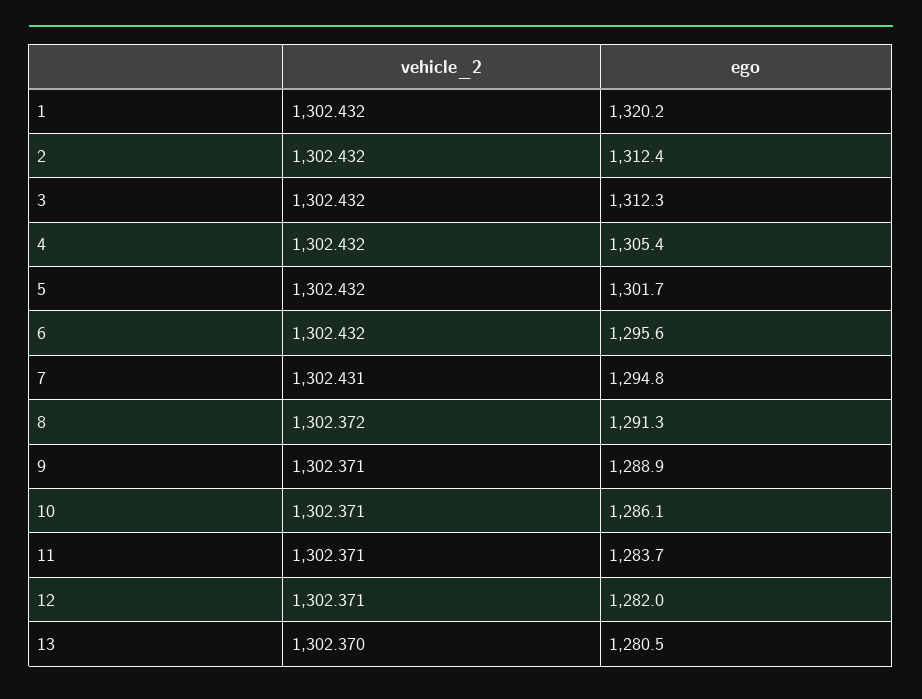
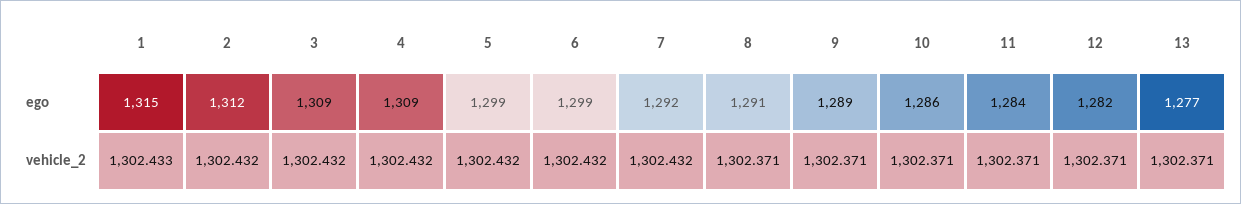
vehicle_2, 1: 1302.432 -> 1302.433
ego, 1: 1320.2 -> 1315
ego, 3: 1312.3 -> 1309
ego, 4: 1305.4 -> 1309
ego, 5: 1301.7 -> 1299
ego, 6: 1295.6 -> 1299
vehicle_2, 7: 1302.431 -> 1302.432
ego, 7: 1294.8 -> 1292
vehicle_2, 8: 1302.372 -> 1302.371
vehicle_2, 13: 1302.37 -> 1302.371
ego, 13: 1280.5 -> 1277

